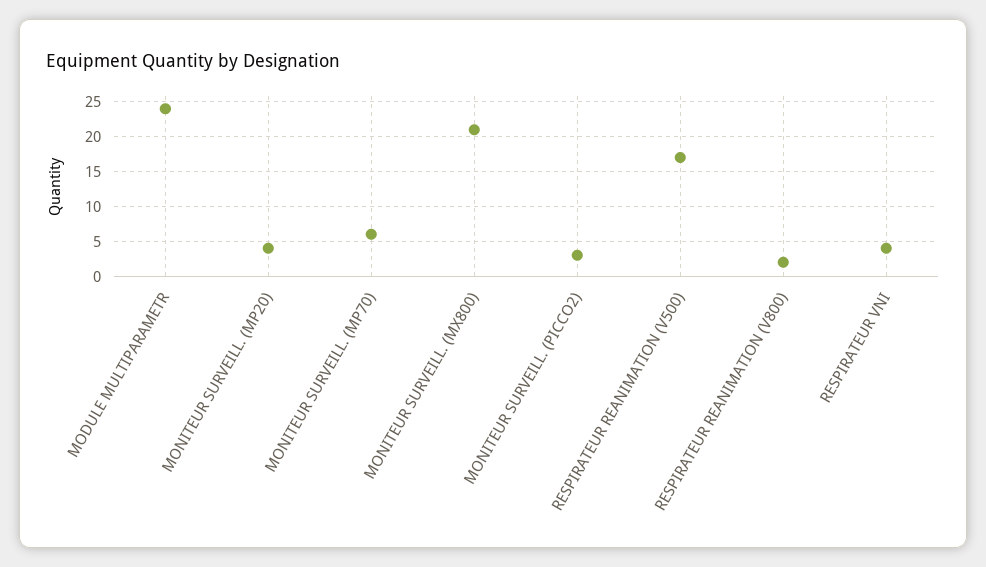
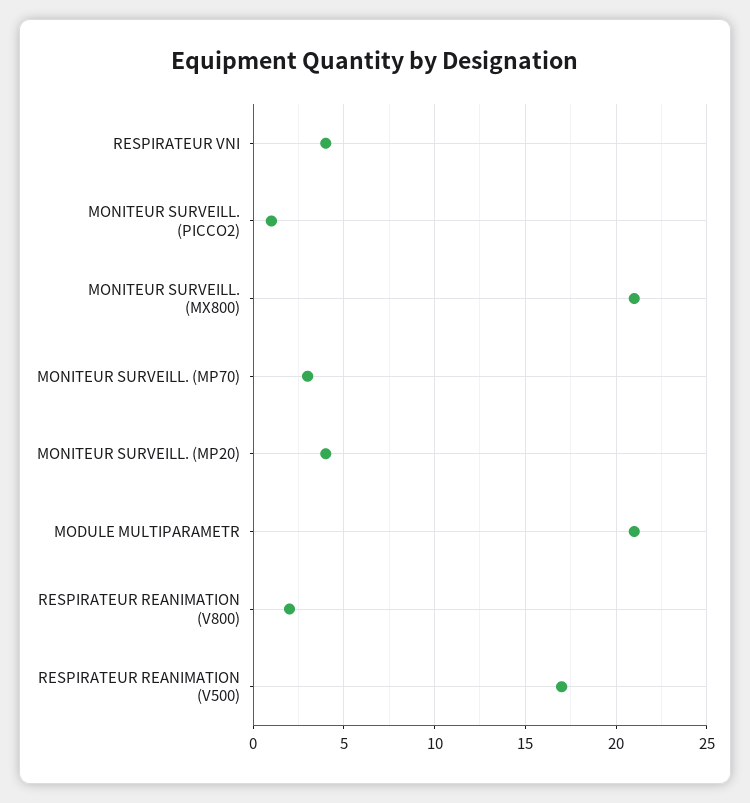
MODULE MULTIPARAMETR: 24 -> 21
MONITEUR SURVEILL. (MP70): 6 -> 3
MONITEUR SURVEILL. (PICCO2): 3 -> 1

